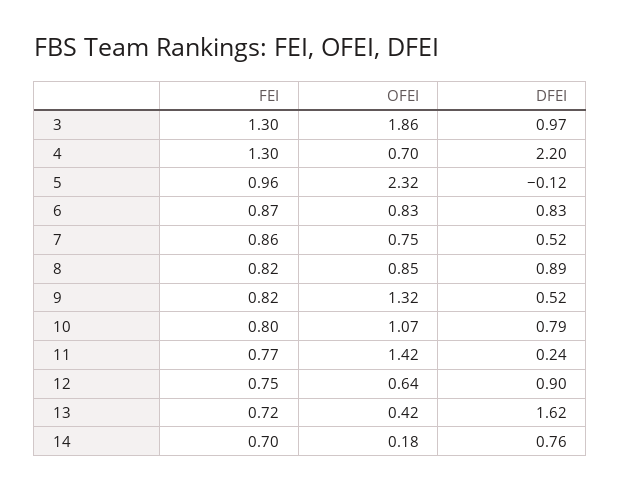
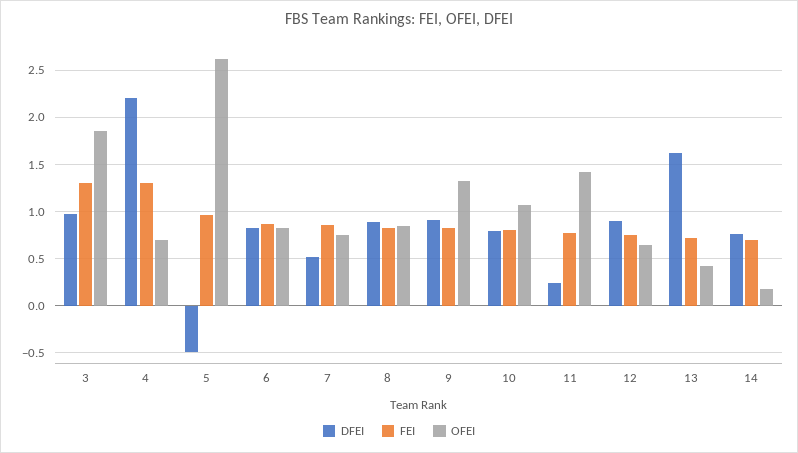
OFEI, 5: 2.32 -> 2.6
DFEI, 5: -0.12 -> -0.5
DFEI, 9: 0.52 -> 0.9

